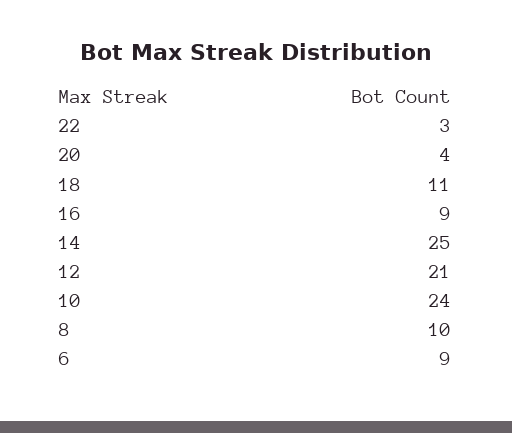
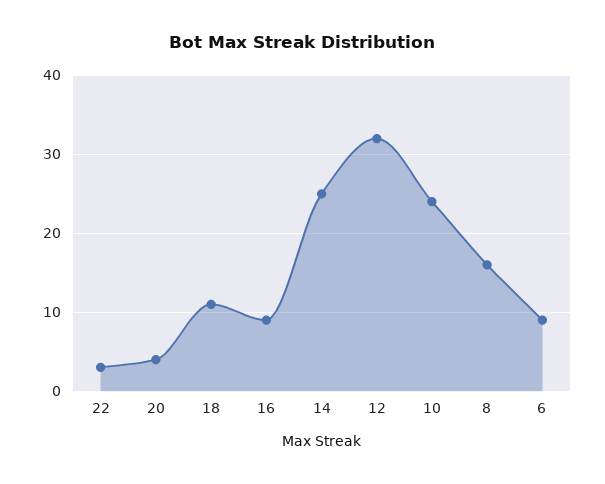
12: 21 -> 32
8: 10 -> 16

